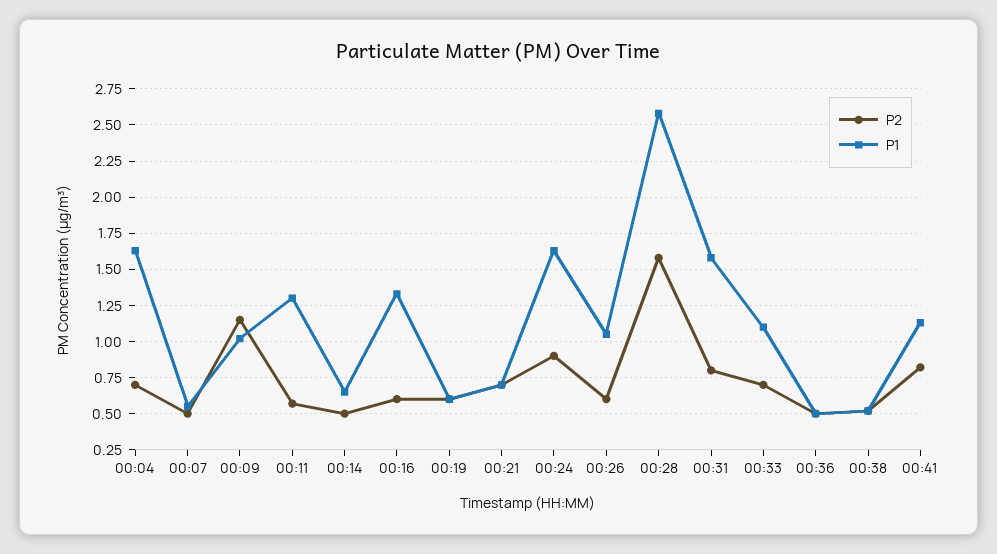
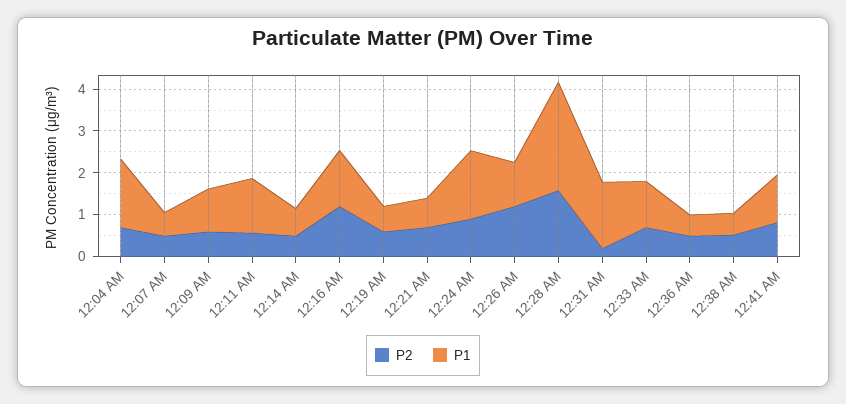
P2, 00:09: 1.15 -> 0.6
P2, 00:16: 0.6 -> 1.2
P2, 00:26: 0.6 -> 1.2
P2, 00:31: 0.8 -> 0.2

